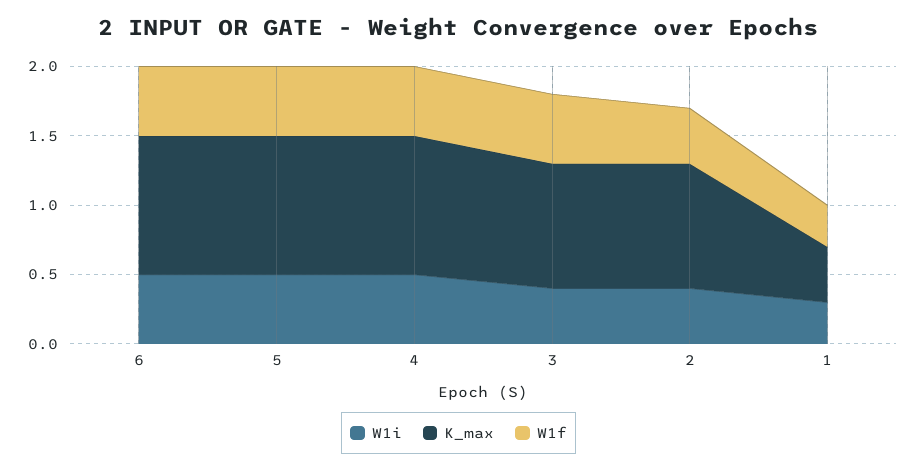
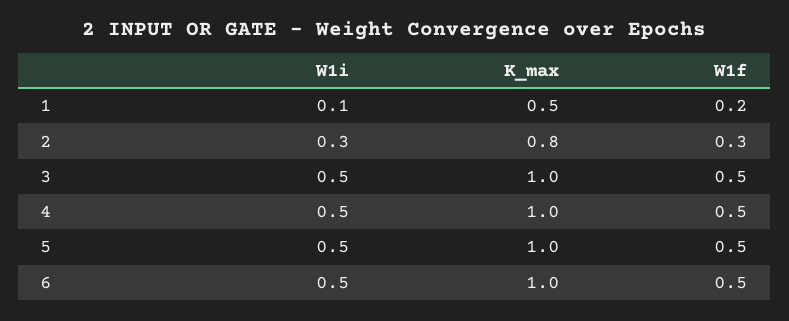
W1i, 3: 0.4 -> 0.5
K_max, 3: 0.9 -> 1
W1i, 2: 0.4 -> 0.3
K_max, 2: 0.9 -> 0.8
W1f, 2: 0.4 -> 0.3
W1i, 1: 0.3 -> 0.1
K_max, 1: 0.4 -> 0.5
W1f, 1: 0.3 -> 0.2

